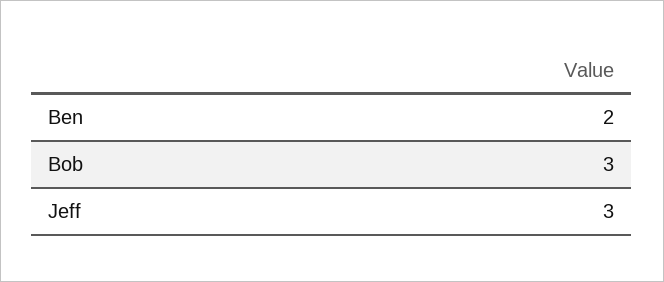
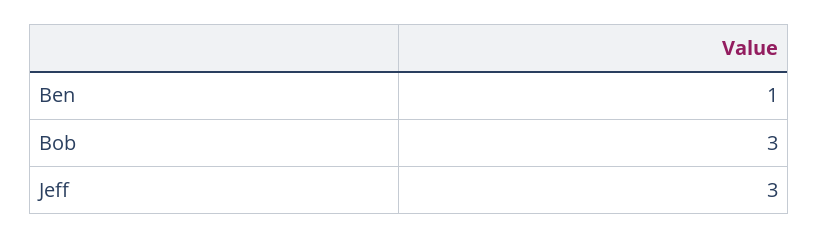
Ben: 2 -> 1

